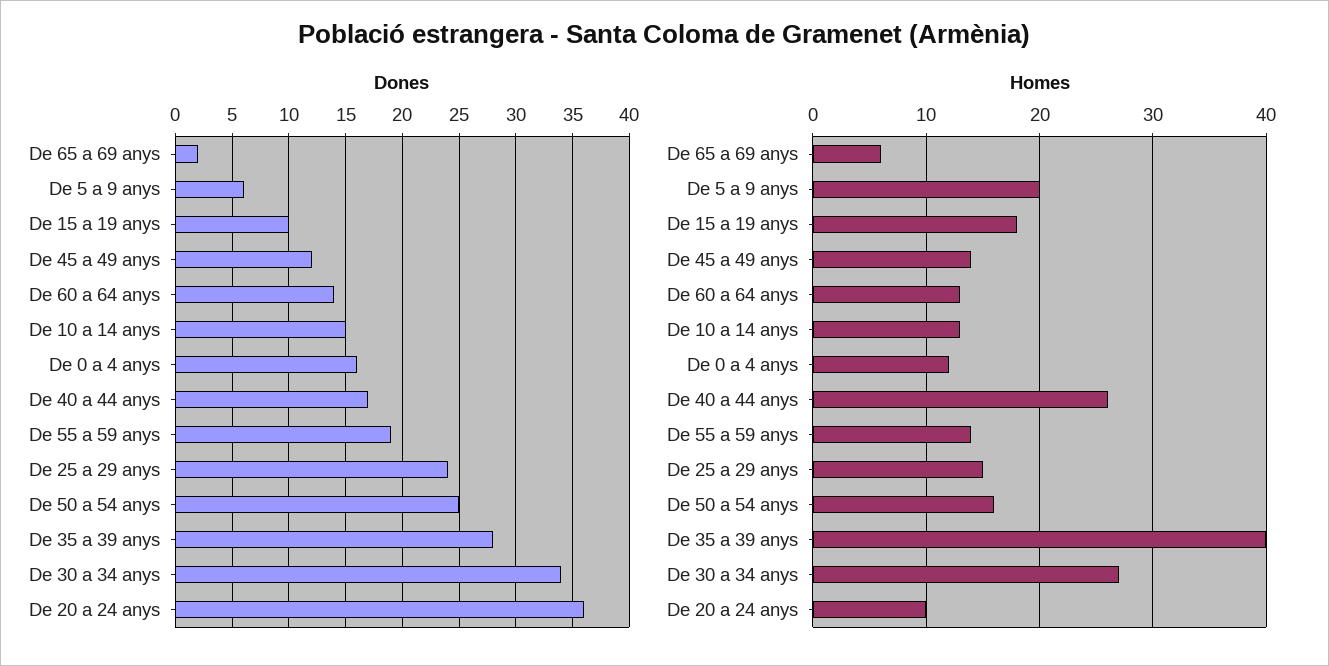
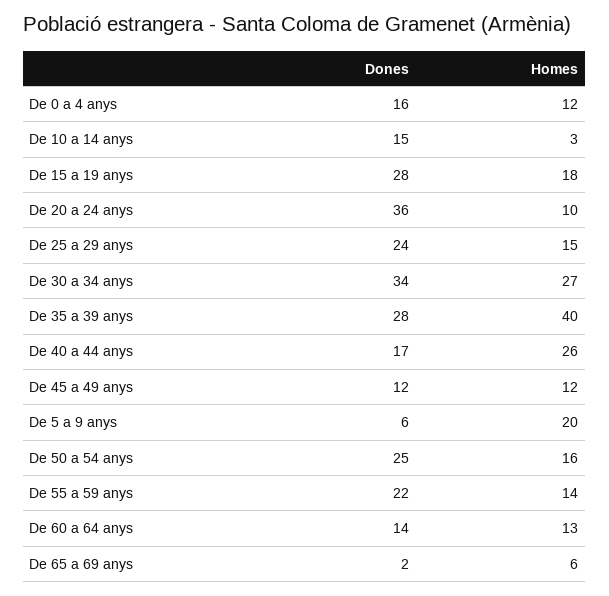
Dones, De 15 a 19 anys: 10 -> 28
Dones, De 55 a 59 anys: 19 -> 22
Homes, De 45 a 49 anys: 14 -> 12
Homes, De 10 a 14 anys: 13 -> 3

